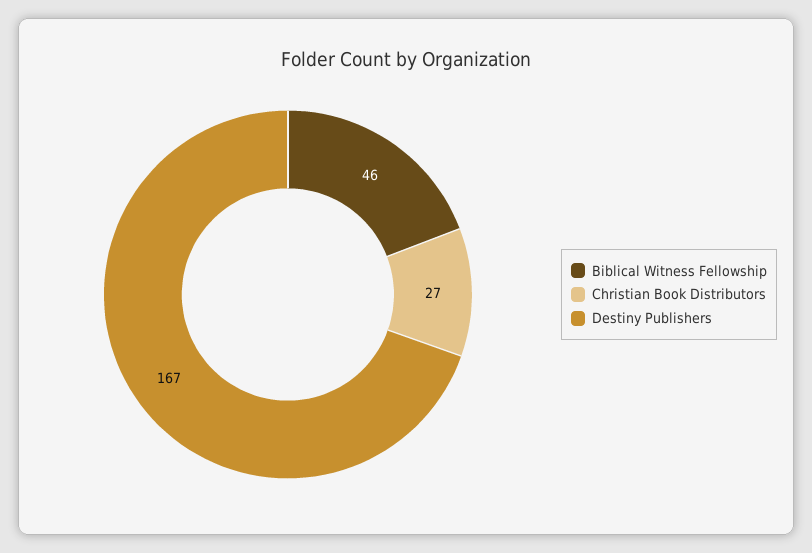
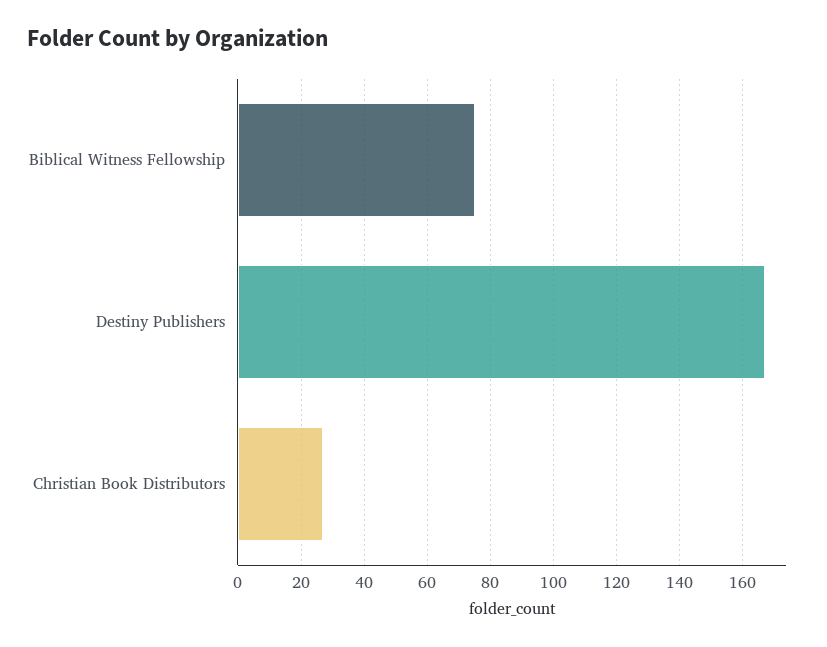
Biblical Witness Fellowship: 46 -> 75

